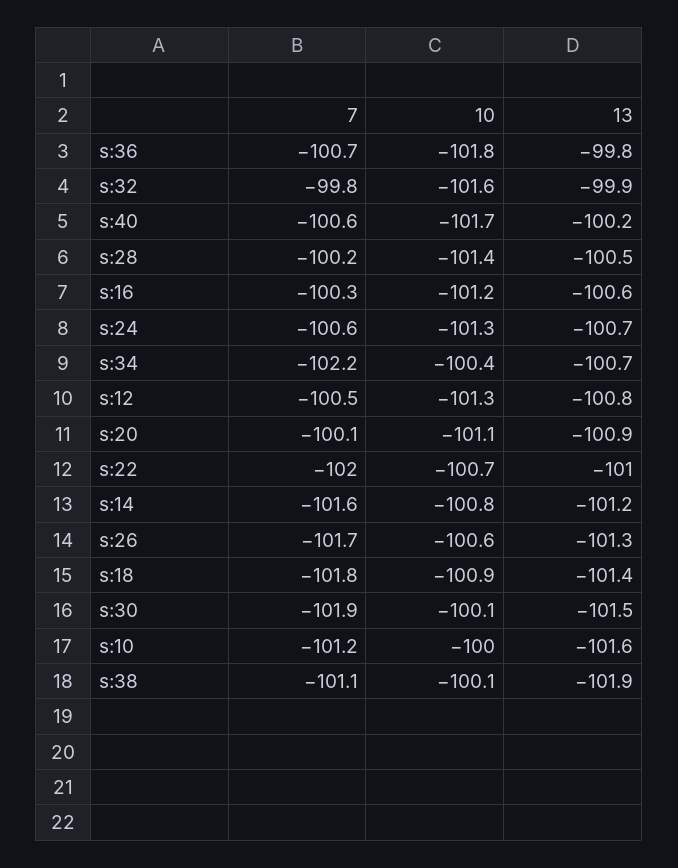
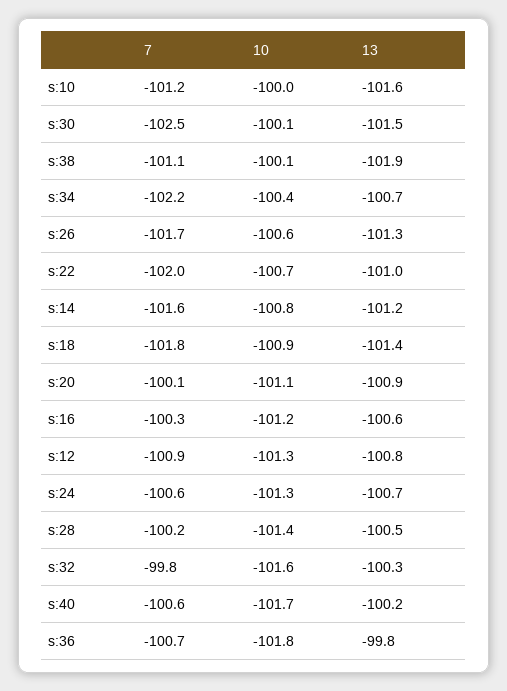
13, s:32: -99.9 -> -100.3
7, s:12: -100.5 -> -100.9
7, s:30: -101.9 -> -102.5

